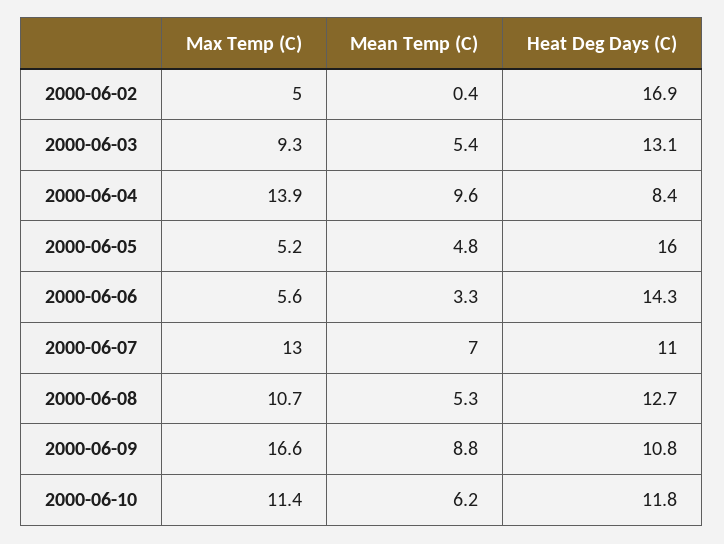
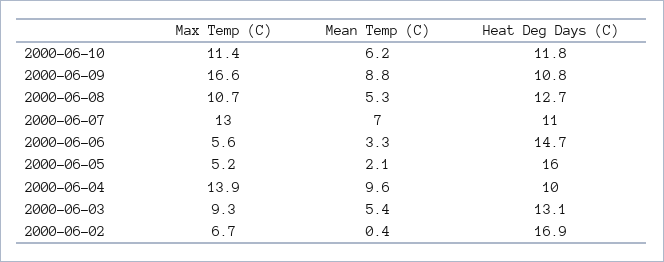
Max Temp (C), 2000-06-02: 5 -> 6.7
Heat Deg Days (C), 2000-06-04: 8.4 -> 10
Mean Temp (C), 2000-06-05: 4.8 -> 2.1
Heat Deg Days (C), 2000-06-06: 14.3 -> 14.7

